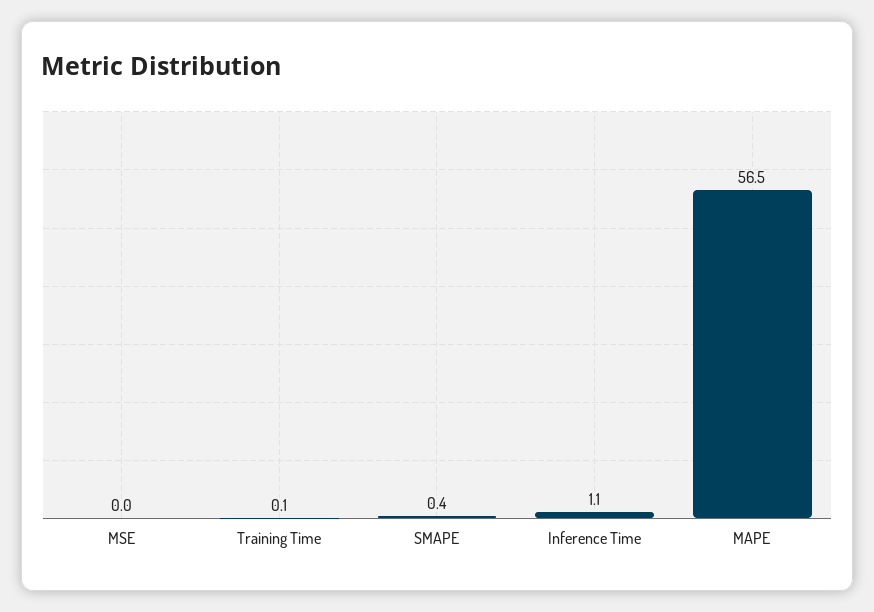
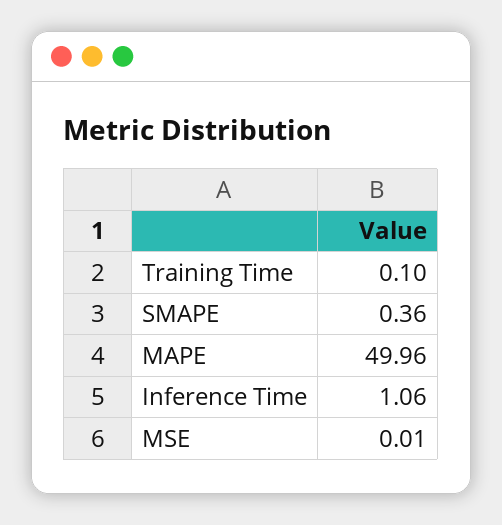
MAPE: 56.5 -> 49.96

